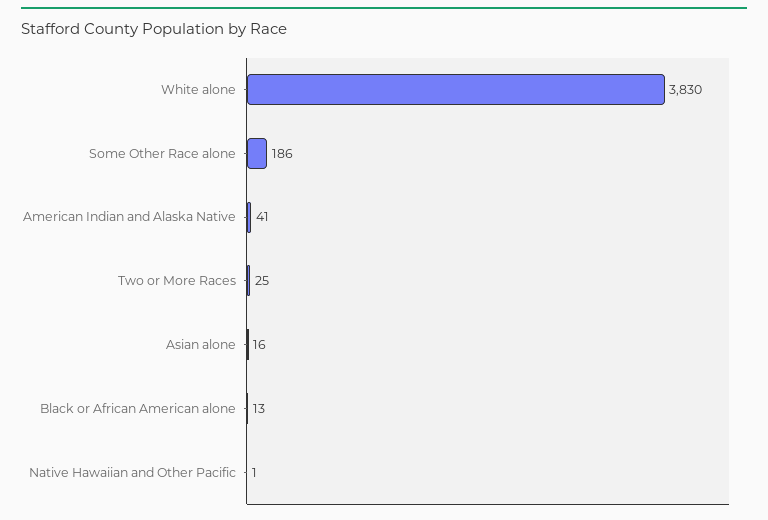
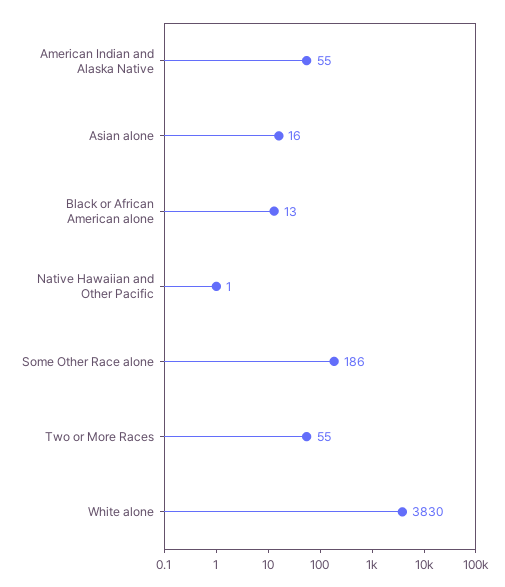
American Indian and Alaska Native: 41 -> 55
Two or More Races: 25 -> 55

